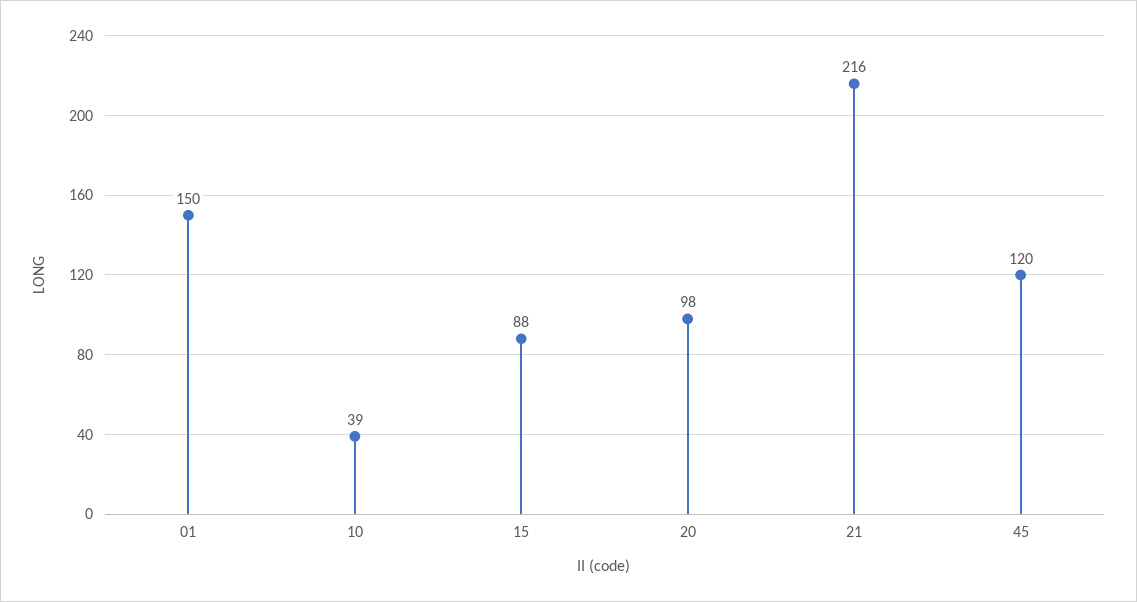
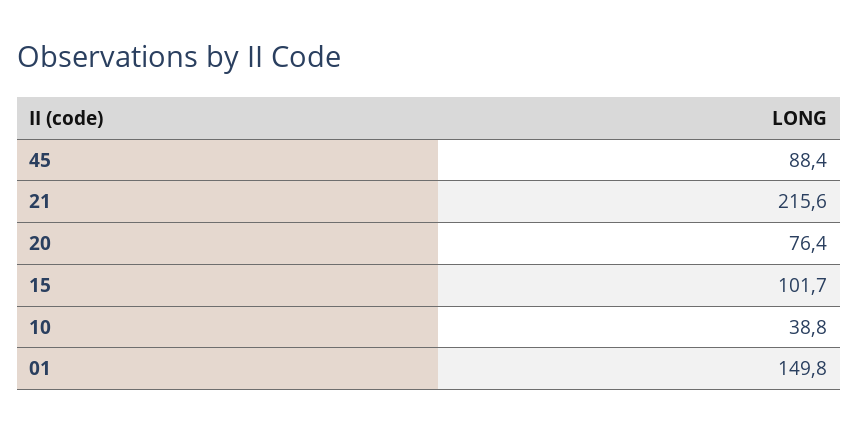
15: 88 -> 101.7
20: 98 -> 76.4
45: 120 -> 88.4

